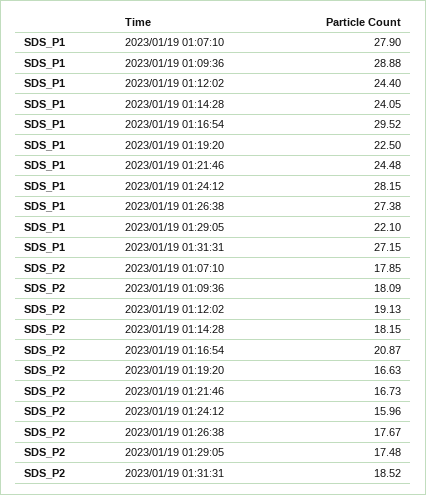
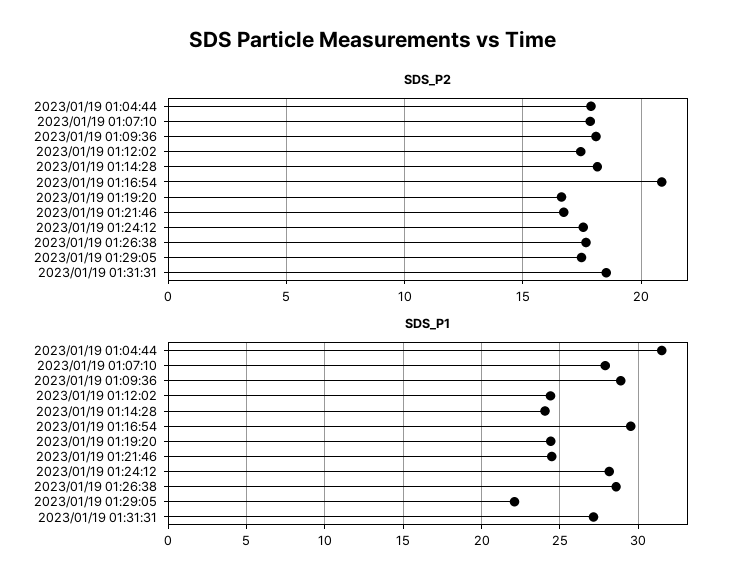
SDS_P1, 2023/01/19 01:19:20: 22.5 -> 24.5
SDS_P1, 2023/01/19 01:26:38: 27.38 -> 28.5
SDS_P2, 2023/01/19 01:12:02: 19.13 -> 17.5
SDS_P2, 2023/01/19 01:24:12: 15.96 -> 17.5
SDS_P2, 2023/01/19 01:04:44: none -> 18
SDS_P1, 2023/01/19 01:04:44: none -> 31.5

